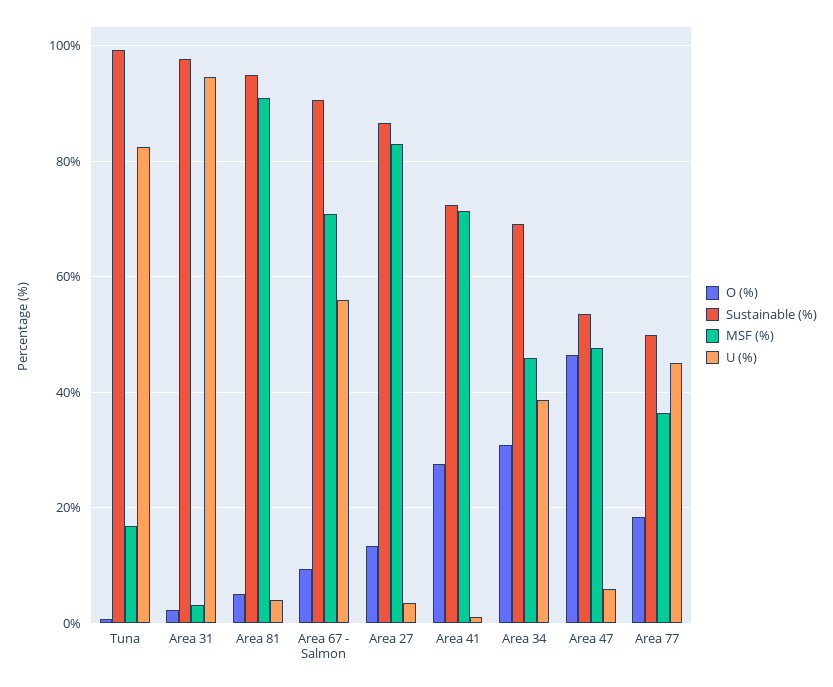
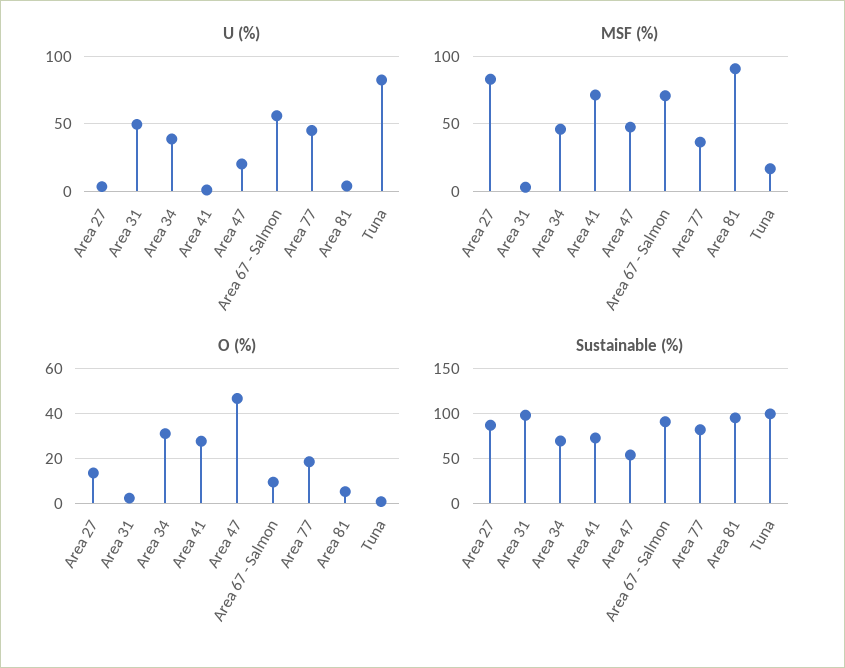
U (%), Area 31: 94 -> 50
U (%), Area 47: 6 -> 20
Sustainable (%), Area 77: 50 -> 80

